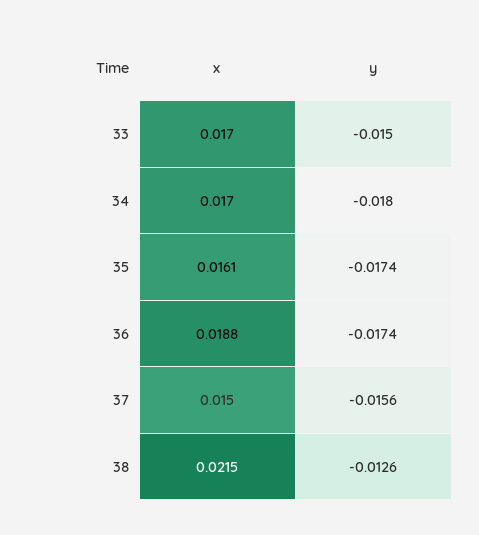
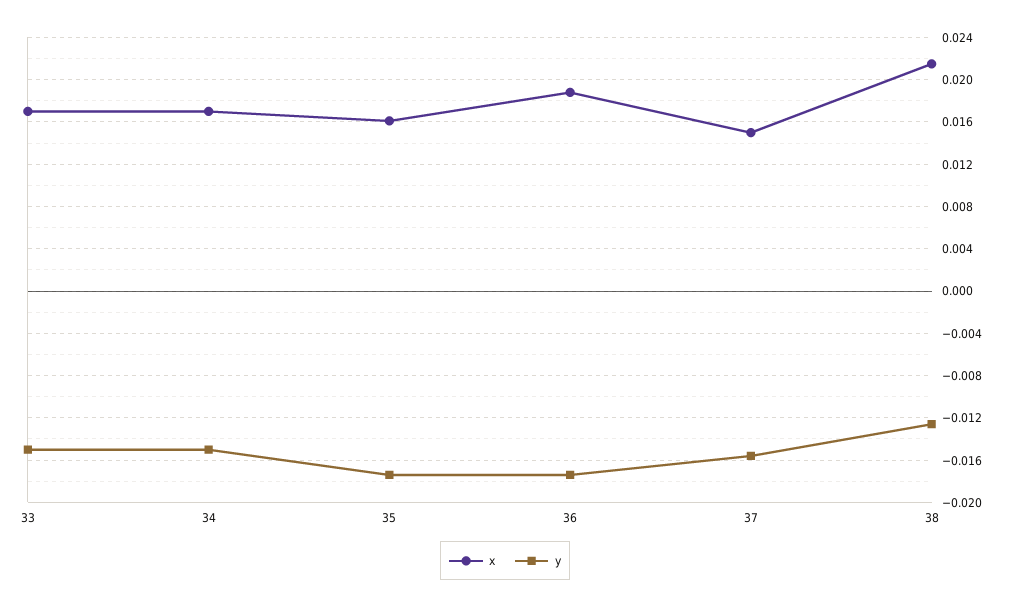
y, 34: -0.018 -> -0.015

